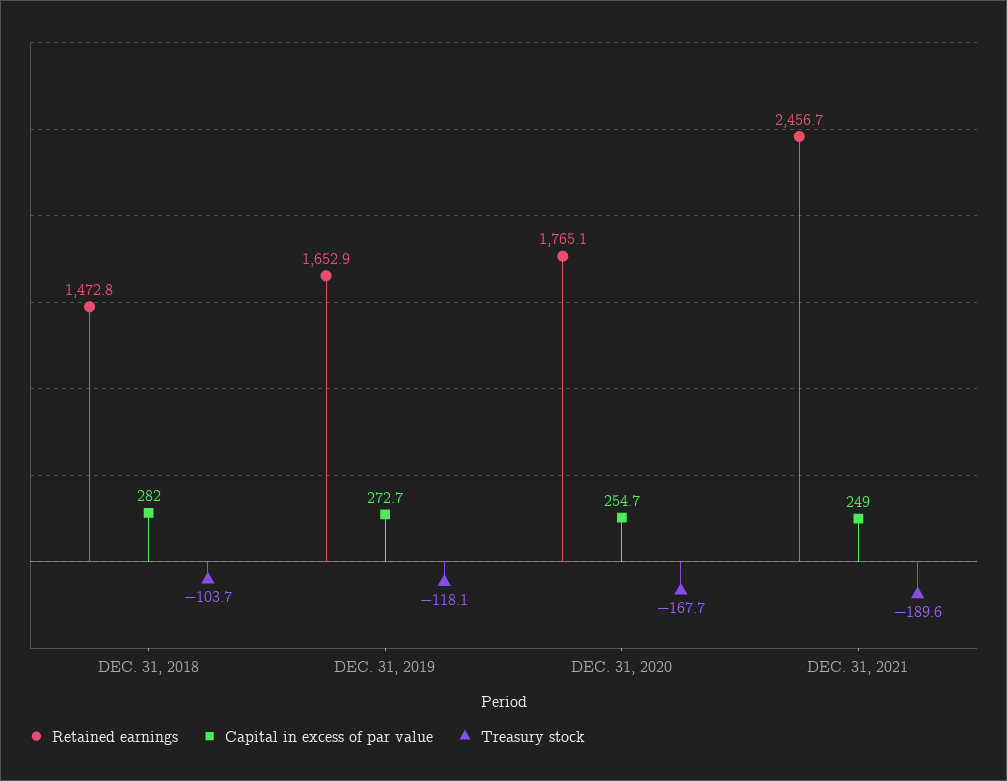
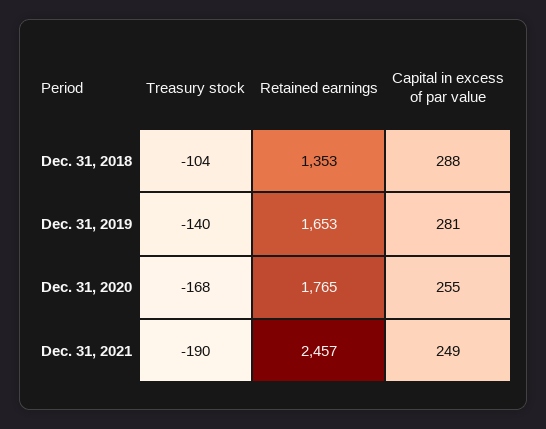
Retained earnings, DEC. 31, 2018: 1472.8 -> 1353
Capital in excess of par value, DEC. 31, 2018: 282 -> 288
Capital in excess of par value, DEC. 31, 2019: 272.7 -> 281
Treasury stock, DEC. 31, 2019: -118.1 -> -140

